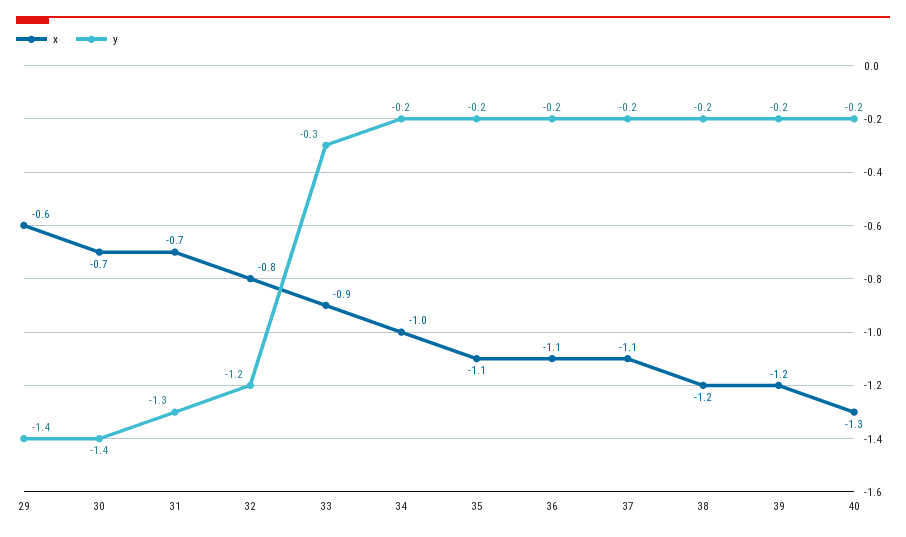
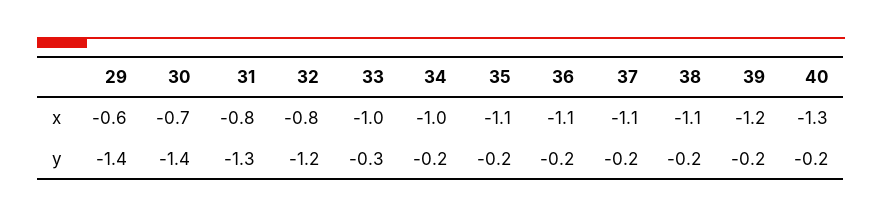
x, 31: -0.7 -> -0.8
x, 33: -0.9 -> -1
x, 38: -1.2 -> -1.1

